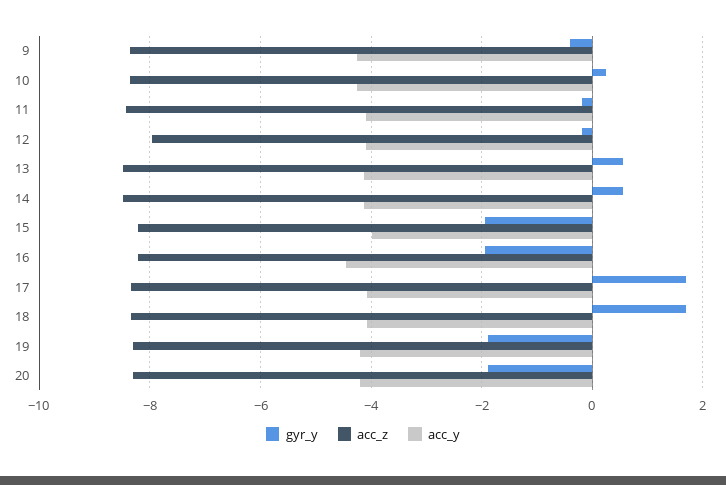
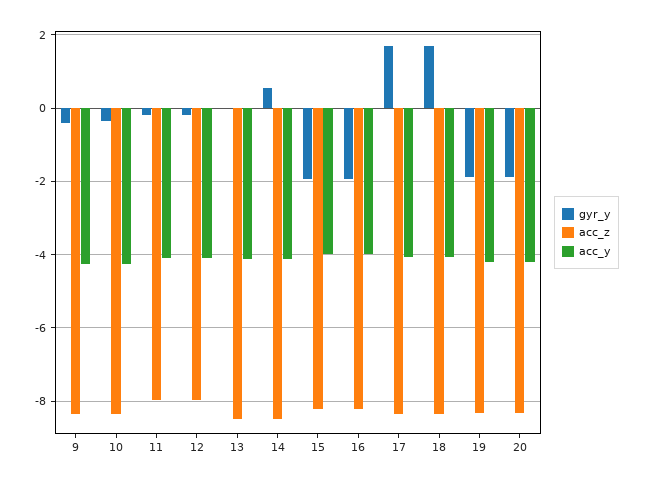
gyr_y, 10: 0.2 -> -0.4
acc_z, 11: -8.4 -> -8
gyr_y, 13: 0.6 -> 0
acc_y, 16: -4.4 -> -4

